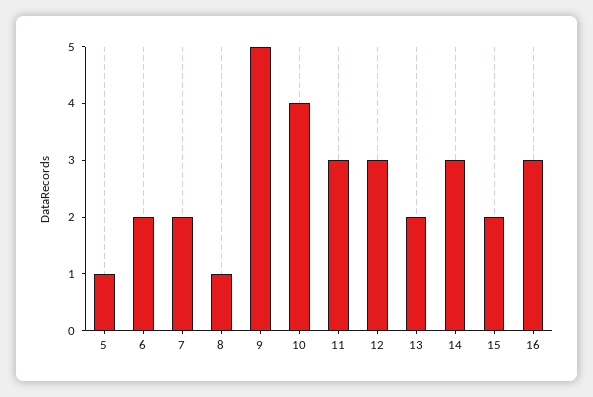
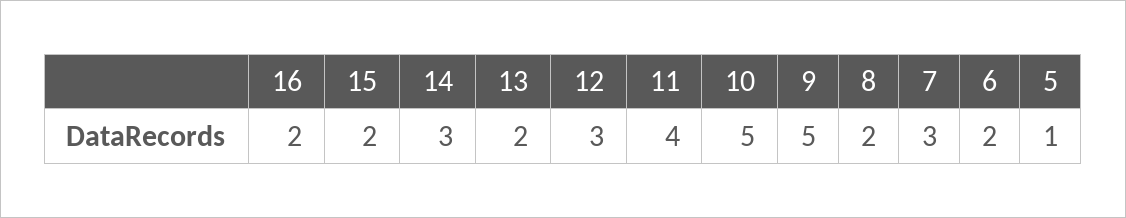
7: 2 -> 3
8: 1 -> 2
10: 4 -> 5
11: 3 -> 4
16: 3 -> 2

